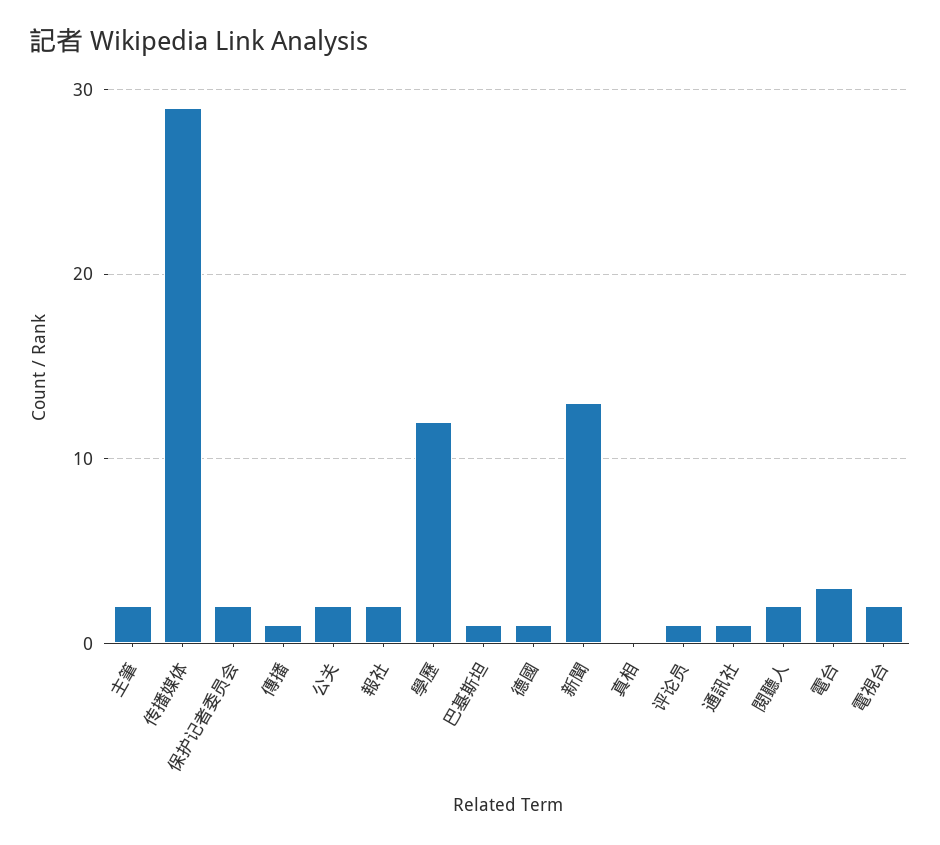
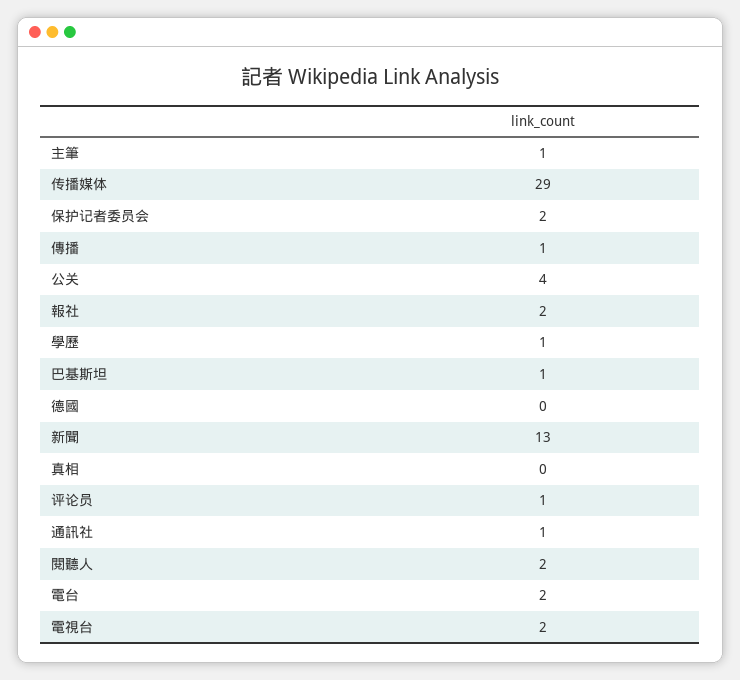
主筆: 2 -> 1
公关: 2 -> 4
學歷: 12 -> 1
德國: 1 -> 0
電台: 3 -> 2

